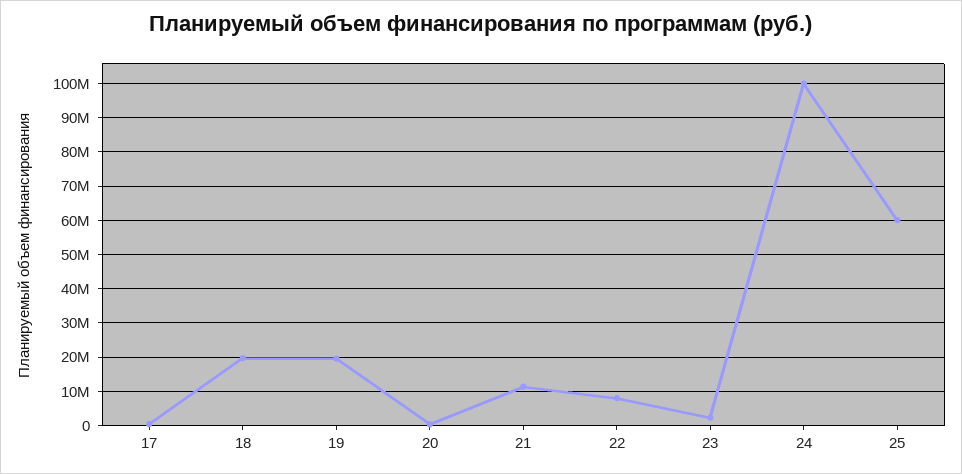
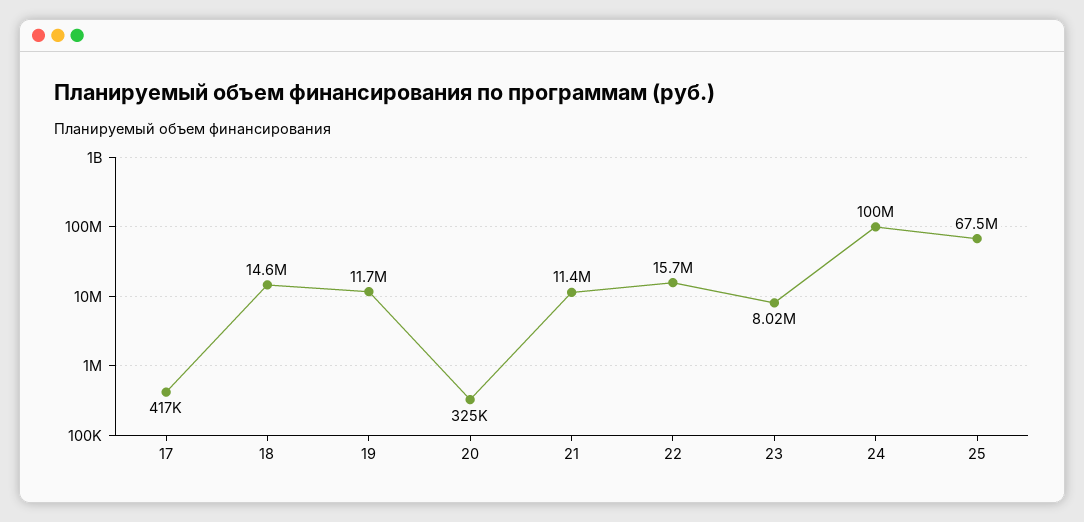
18: 20000000 -> 14600000
19: 20000000 -> 11700000
22: 8000000 -> 15700000
23: 2000000 -> 8020000
25: 60000000 -> 67500000

